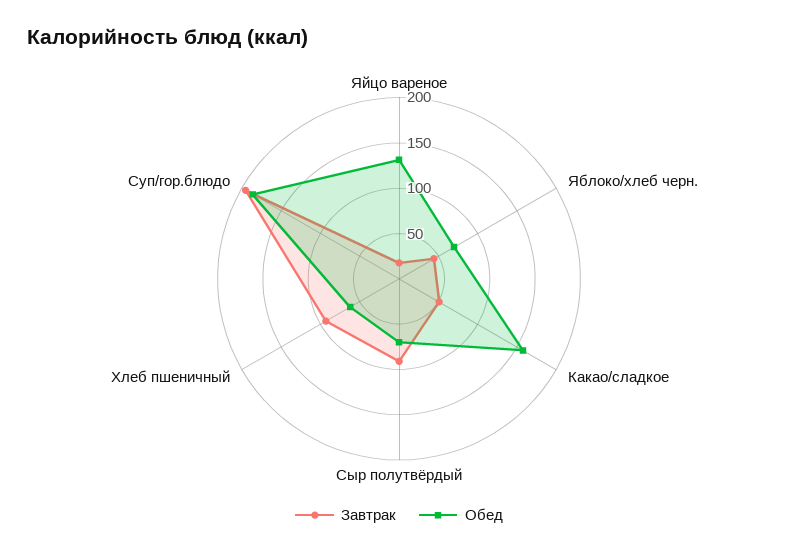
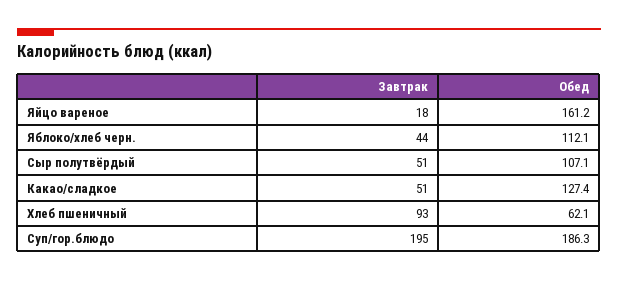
Обед, Яйцо вареное: 130 -> 161.2
Обед, Яблоко/хлеб черн.: 70 -> 112.1
Обед, Какао/сладкое: 160 -> 127.4
Завтрак, Сыр полутвёрдый: 90 -> 51
Обед, Сыр полутвёрдый: 70 -> 107.1

